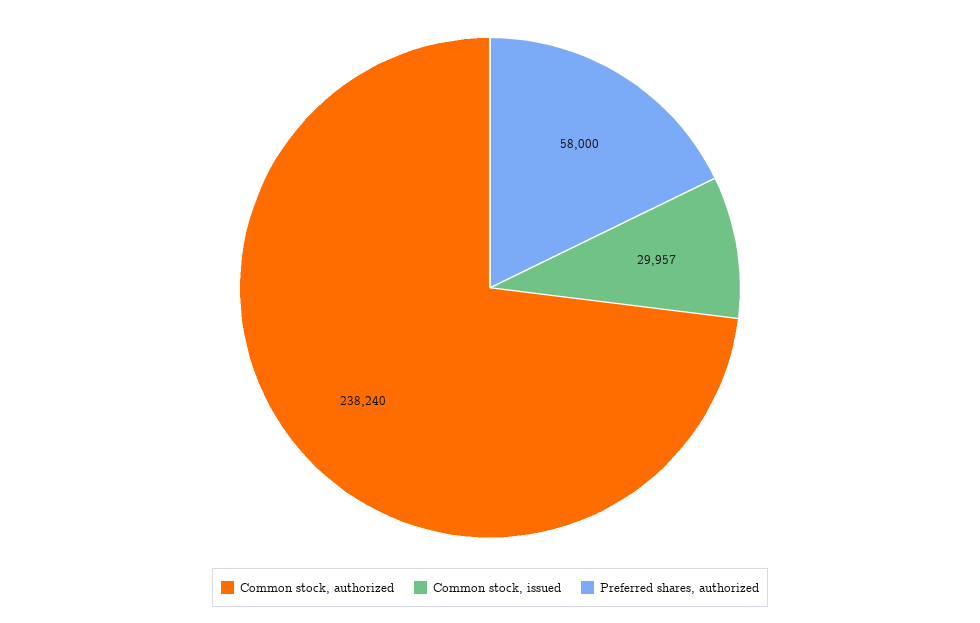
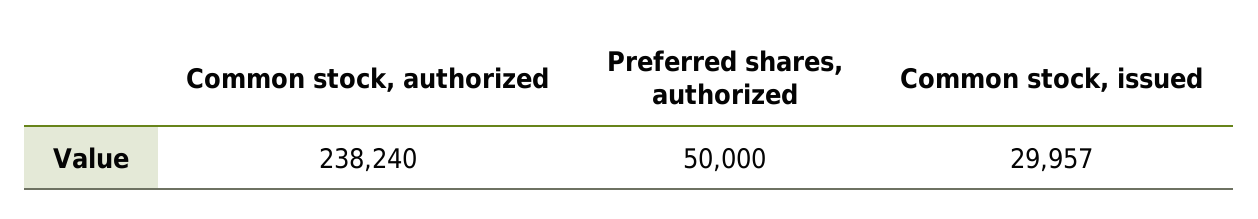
Preferred shares, authorized: 58000 -> 50000

